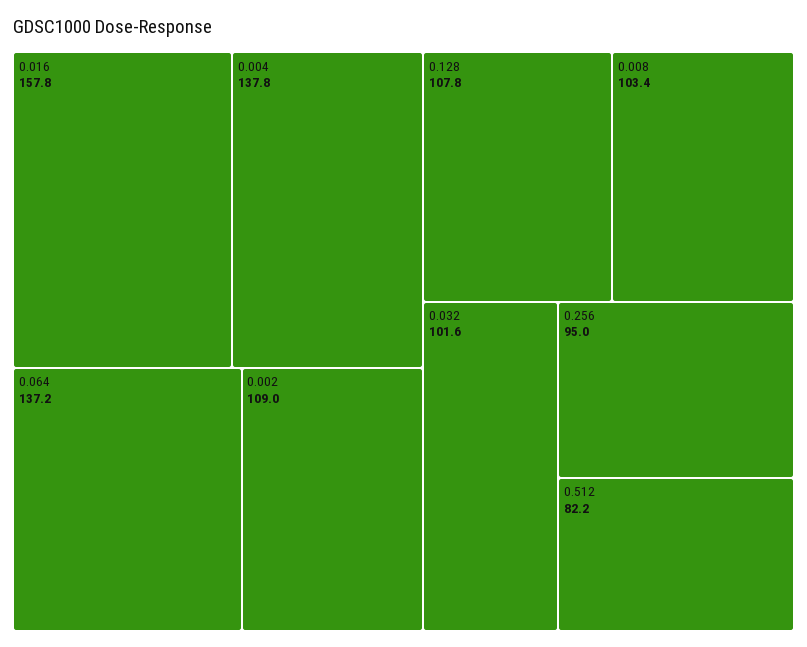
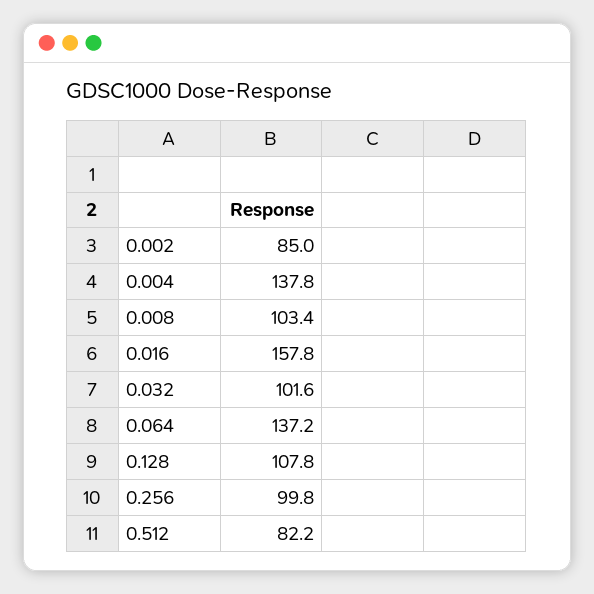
0.002: 109 -> 85
0.256: 95 -> 99.8

